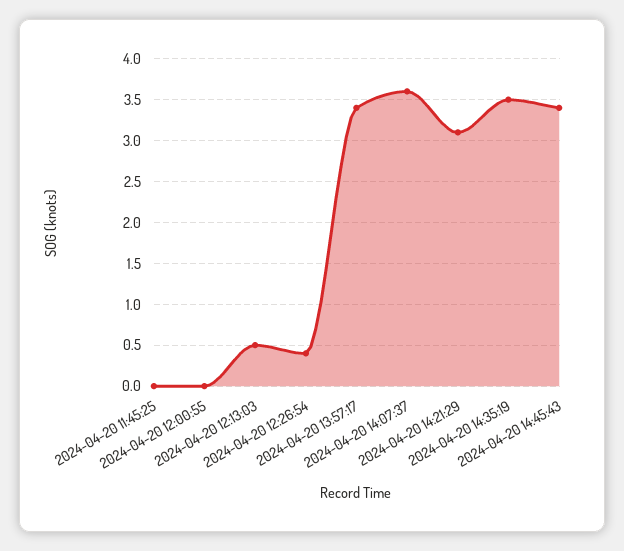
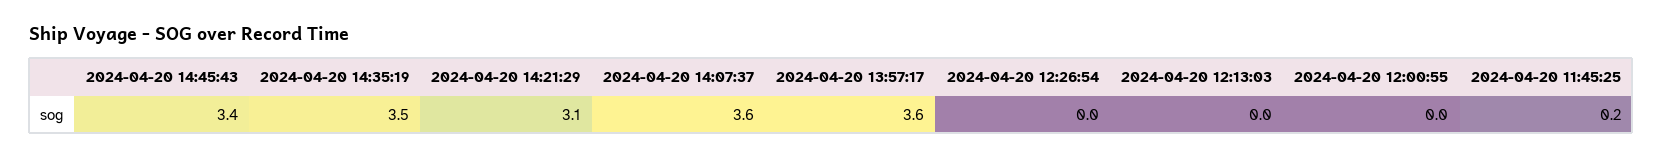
2024-04-20 11:45:25: 0 -> 0.2
2024-04-20 12:13:03: 0.5 -> 0
2024-04-20 12:26:54: 0.4 -> 0
2024-04-20 13:57:17: 3.4 -> 3.6

